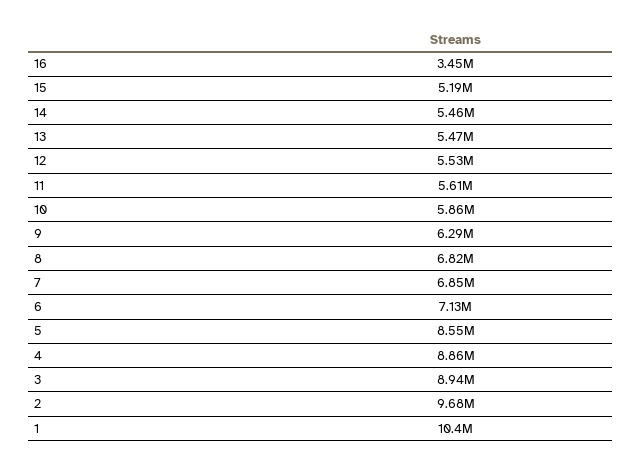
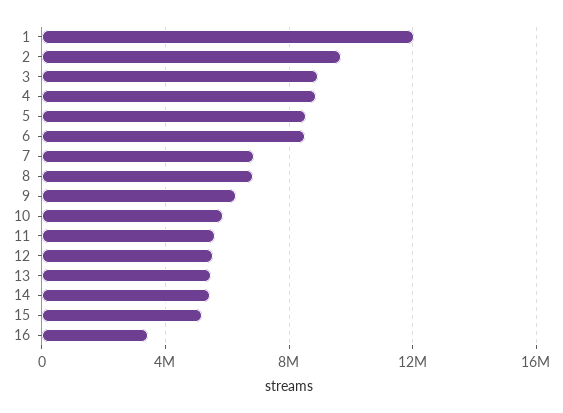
6: 7130000 -> 8500000
1: 10400000 -> 12000000

